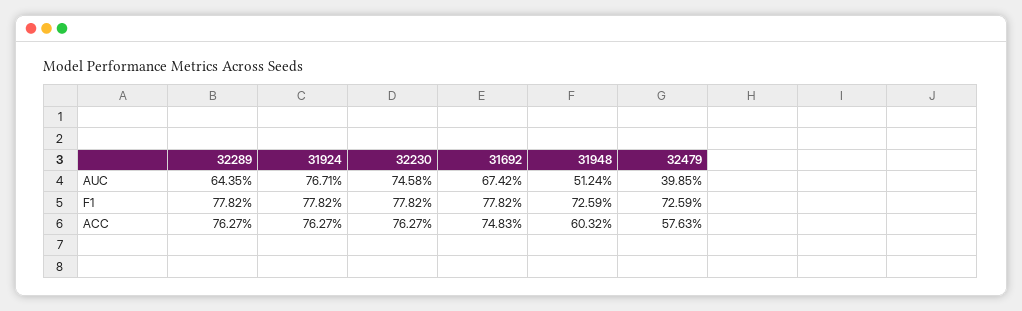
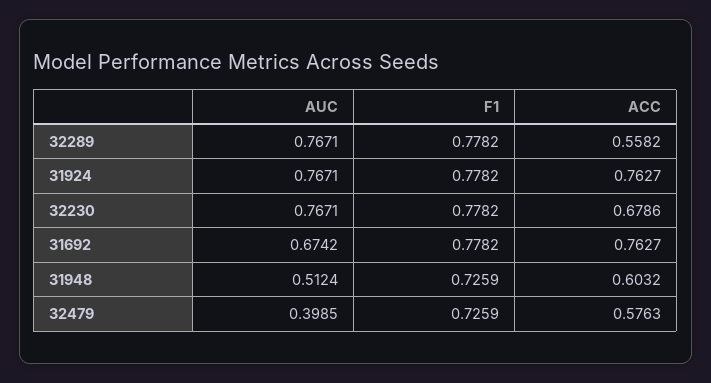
32289, AUC: 0.6435 -> 0.7671
32230, AUC: 0.7458 -> 0.7671
32289, ACC: 0.7627 -> 0.5582
32230, ACC: 0.7627 -> 0.6786
31692, ACC: 0.7483 -> 0.7627

